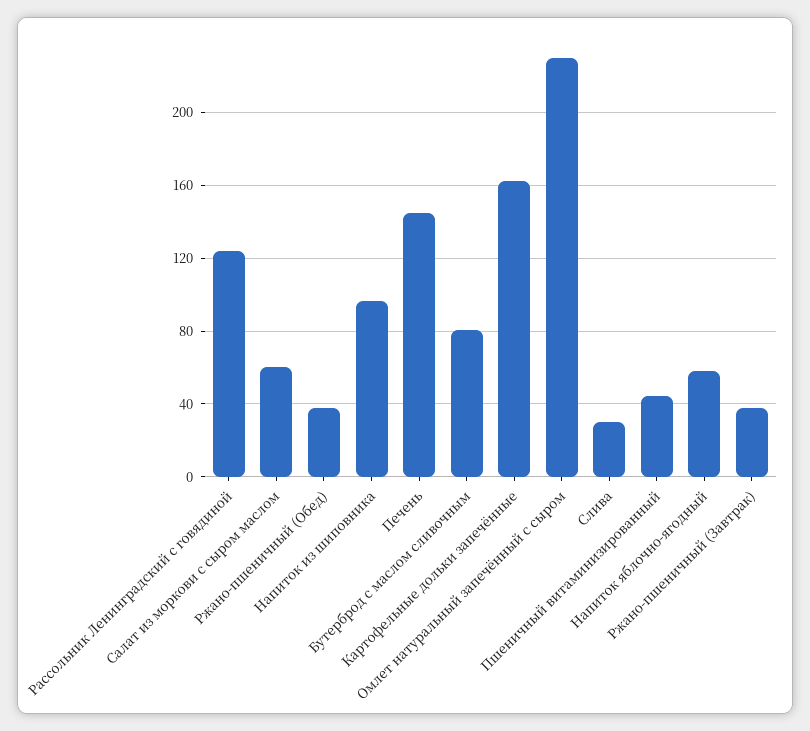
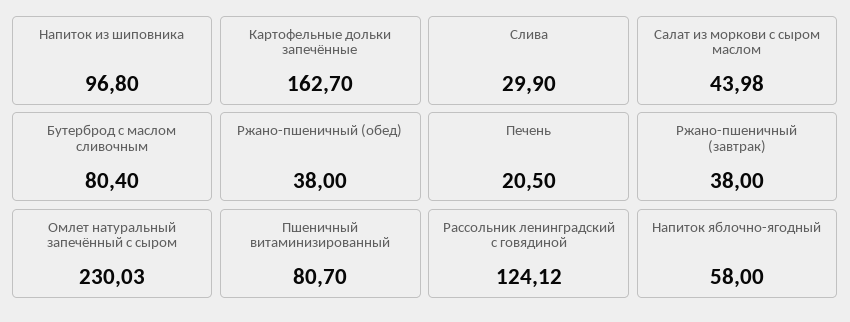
Салат из моркови с сыром маслом: 60 -> 43.98
Печень: 145 -> 20.5
Пшеничный витаминизированный: 45 -> 80.7

